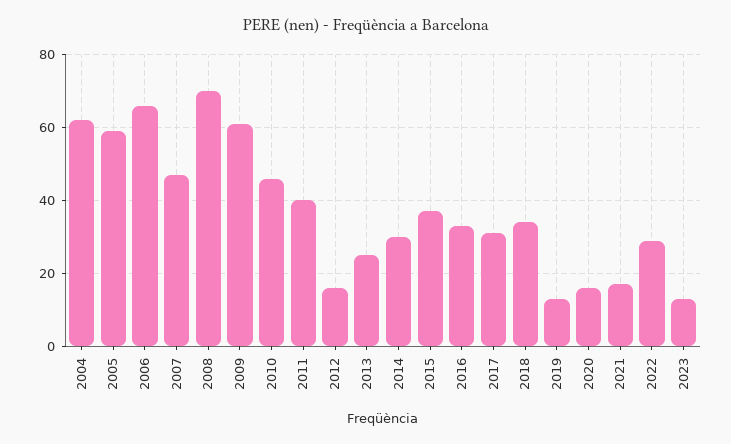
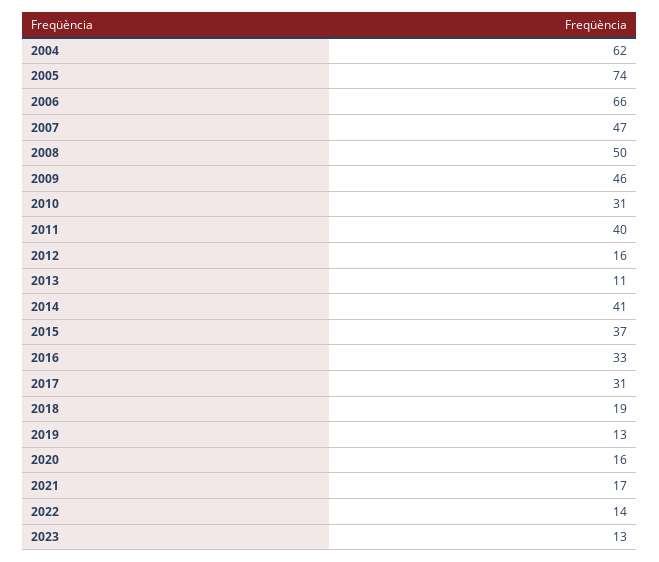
2005: 60 -> 74
2008: 70 -> 50
2009: 60 -> 46
2010: 45 -> 31
2013: 25 -> 11
2014: 30 -> 41
2018: 35 -> 19
2022: 30 -> 14

